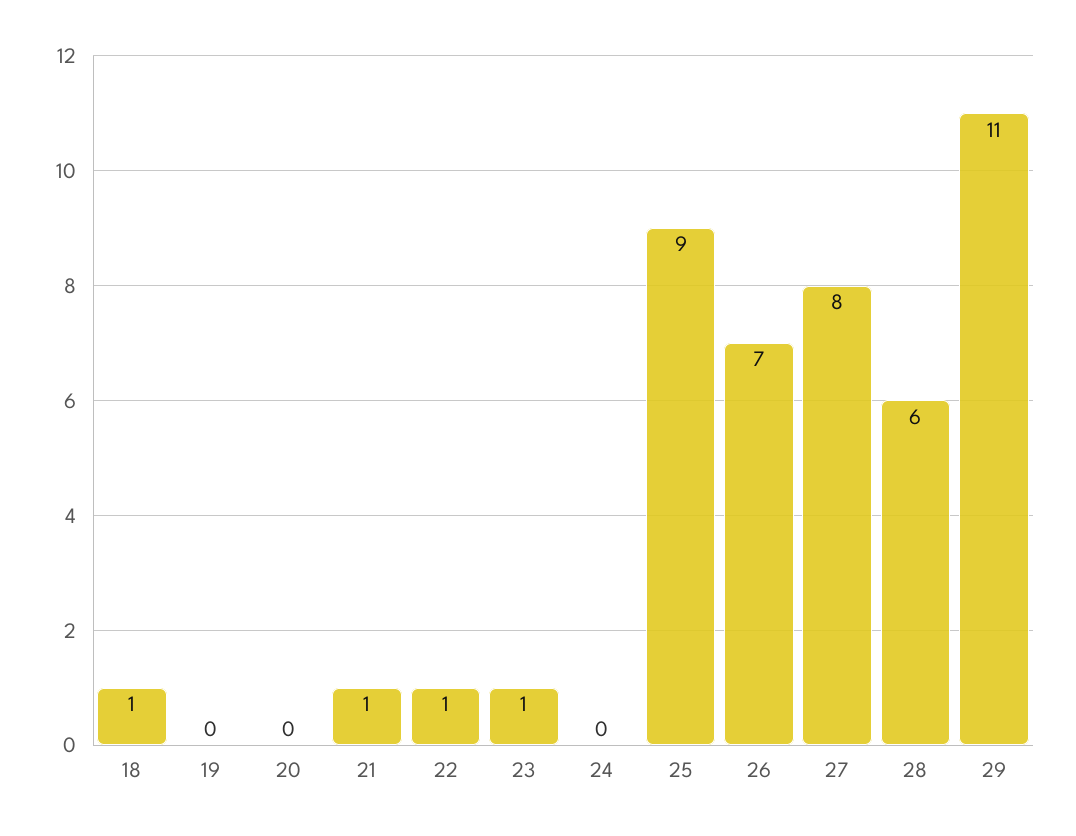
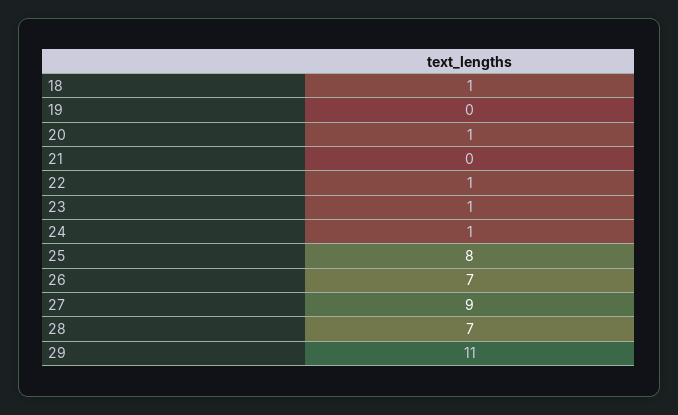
20: 0 -> 1
21: 1 -> 0
24: 0 -> 1
25: 9 -> 8
27: 8 -> 9
28: 6 -> 7

